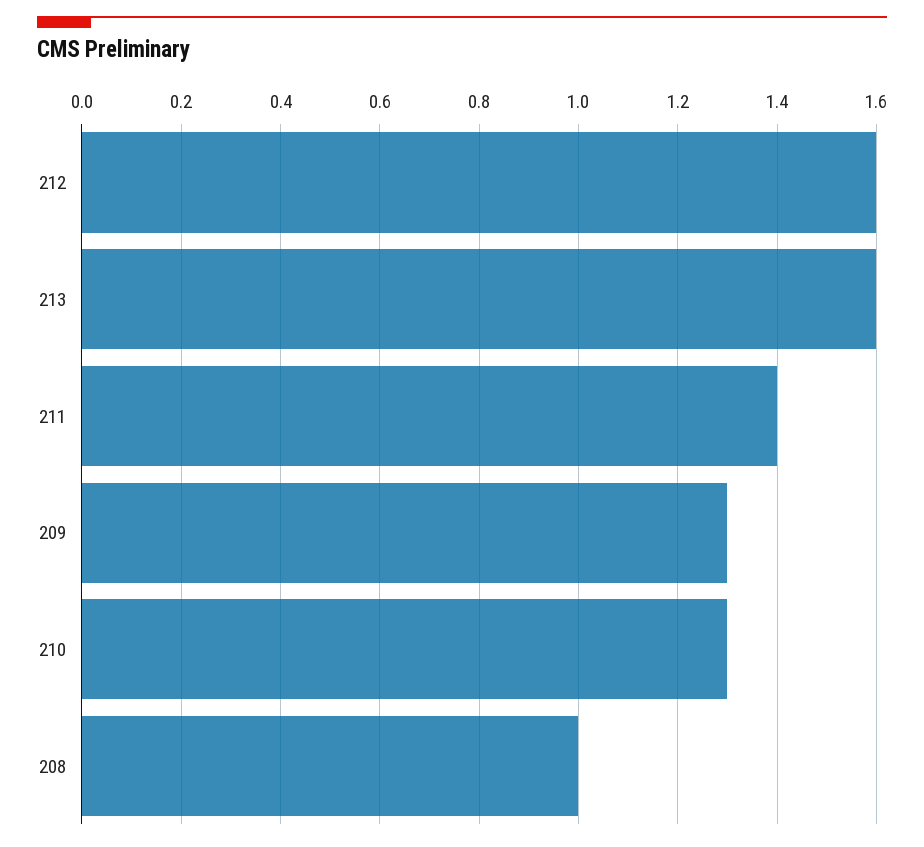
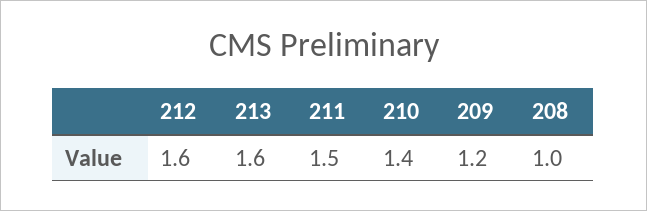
211: 1.4 -> 1.5
209: 1.3 -> 1.2
210: 1.3 -> 1.4

